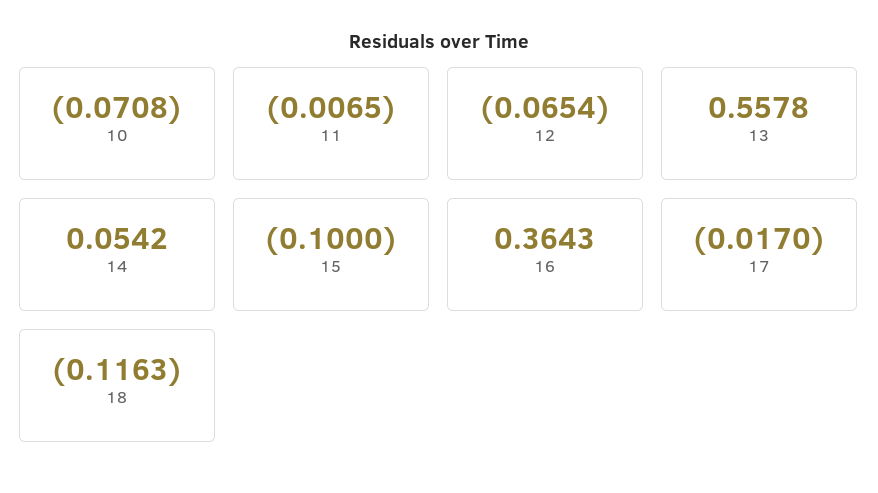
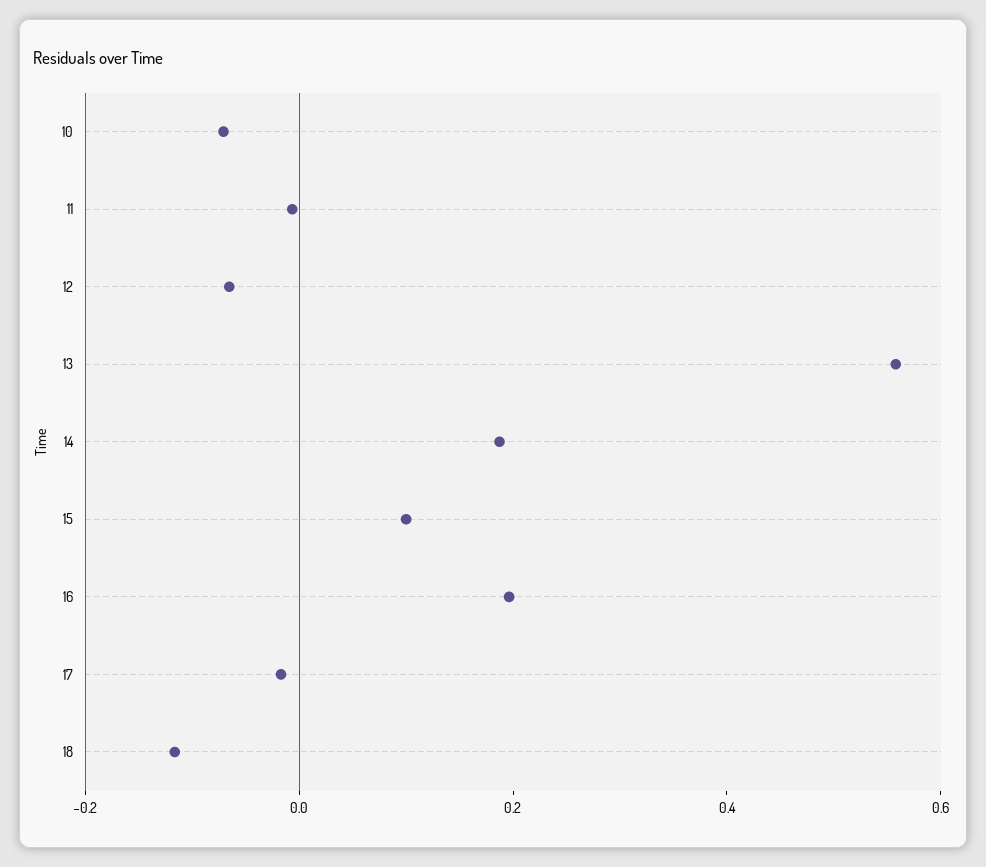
14: 0.0542 -> 0.2
15: -0.1 -> 0.1
16: 0.3643 -> 0.2

